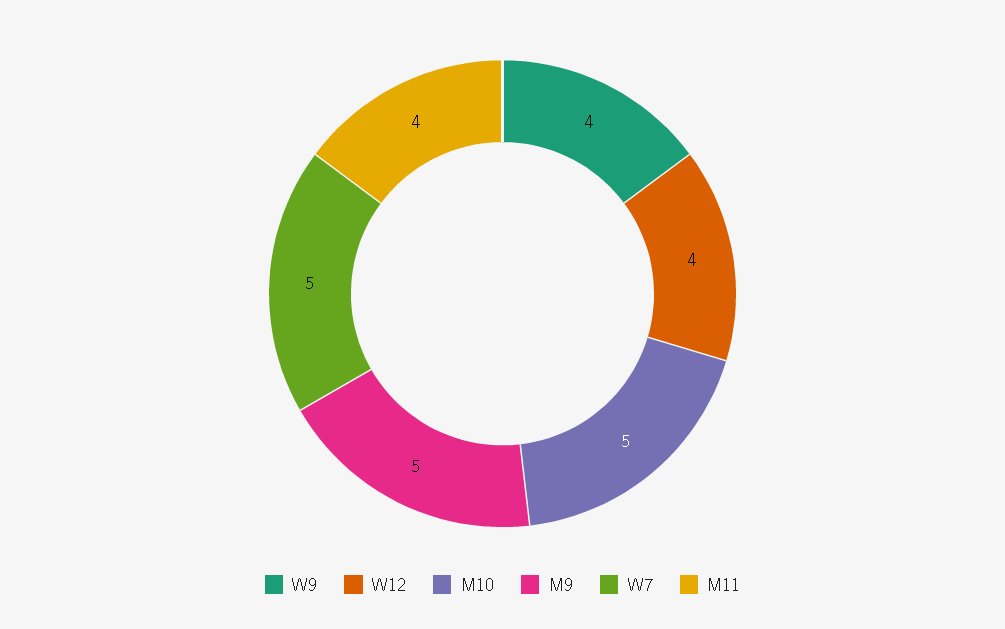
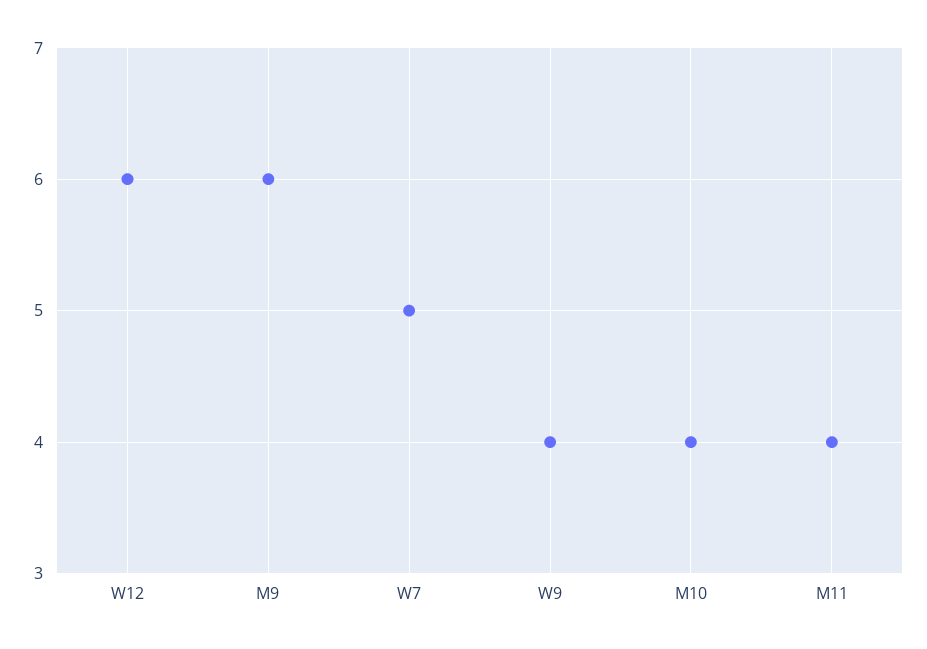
W12: 4 -> 6
M10: 5 -> 4
M9: 5 -> 6

